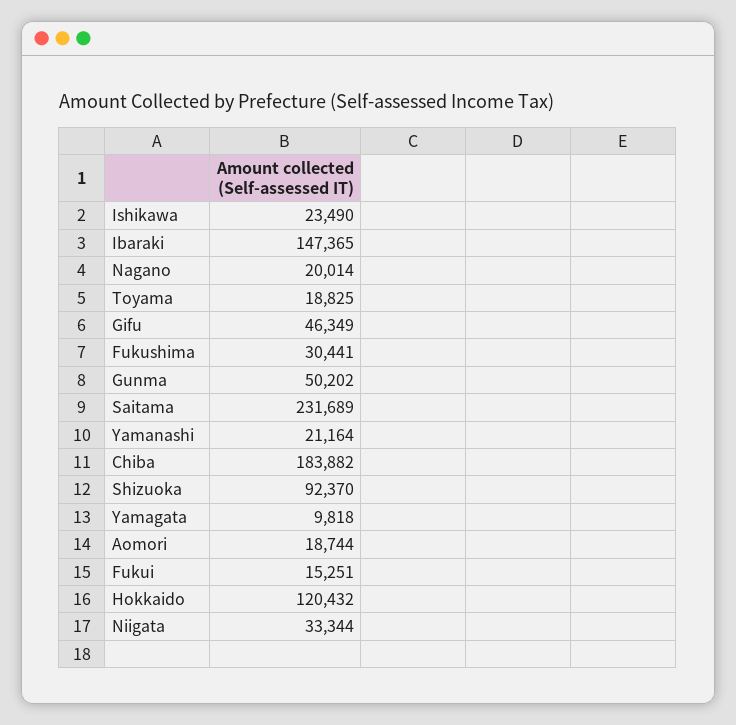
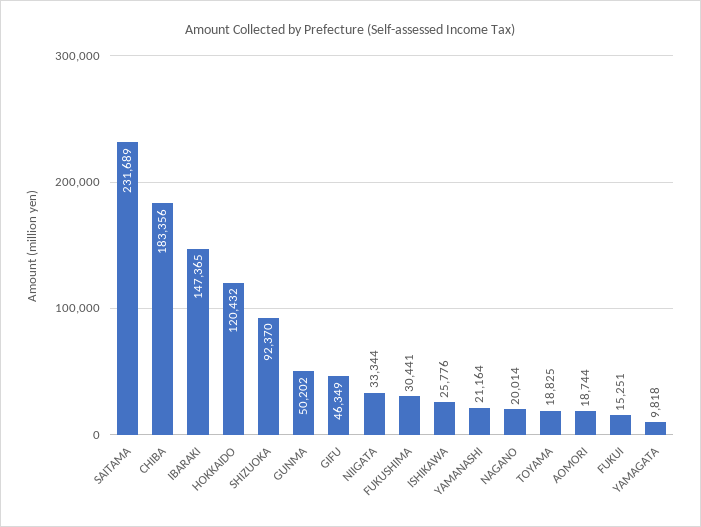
Ishikawa: 23490 -> 25776
Chiba: 183882 -> 183356

